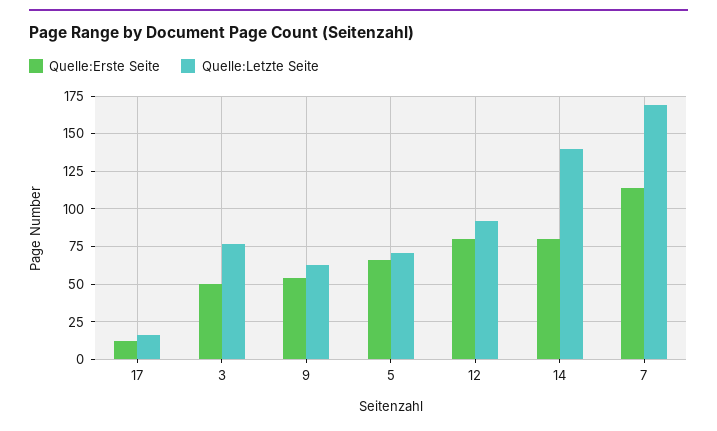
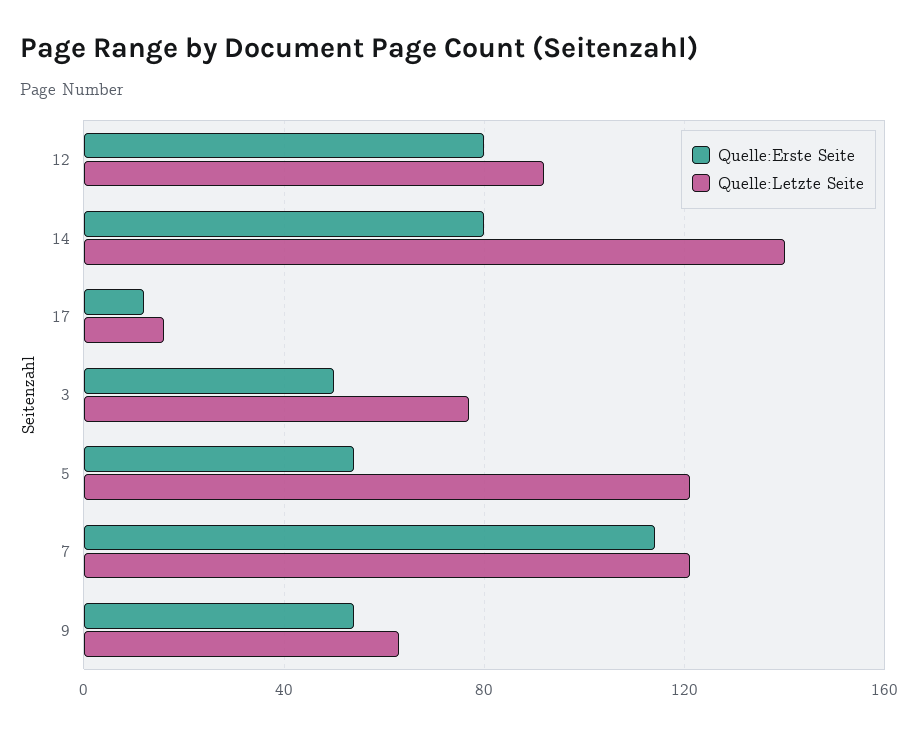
Quelle:Erste Seite, 5: 65 -> 55
Quelle:Letzte Seite, 5: 70 -> 120
Quelle:Letzte Seite, 7: 170 -> 120

